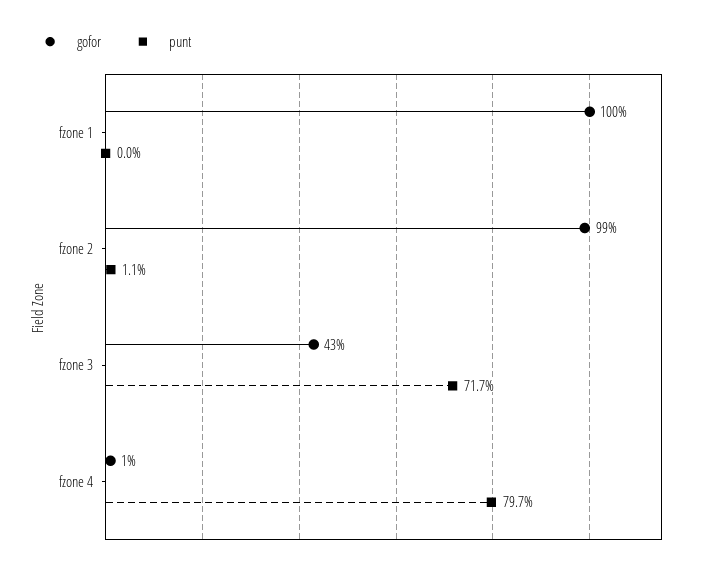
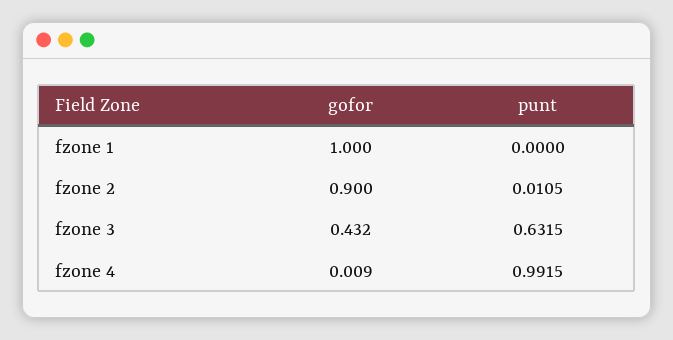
gofor, fzone 2: 0.99 -> 0.9
punt, fzone 3: 0.717 -> 0.6315
punt, fzone 4: 0.797 -> 0.9915

